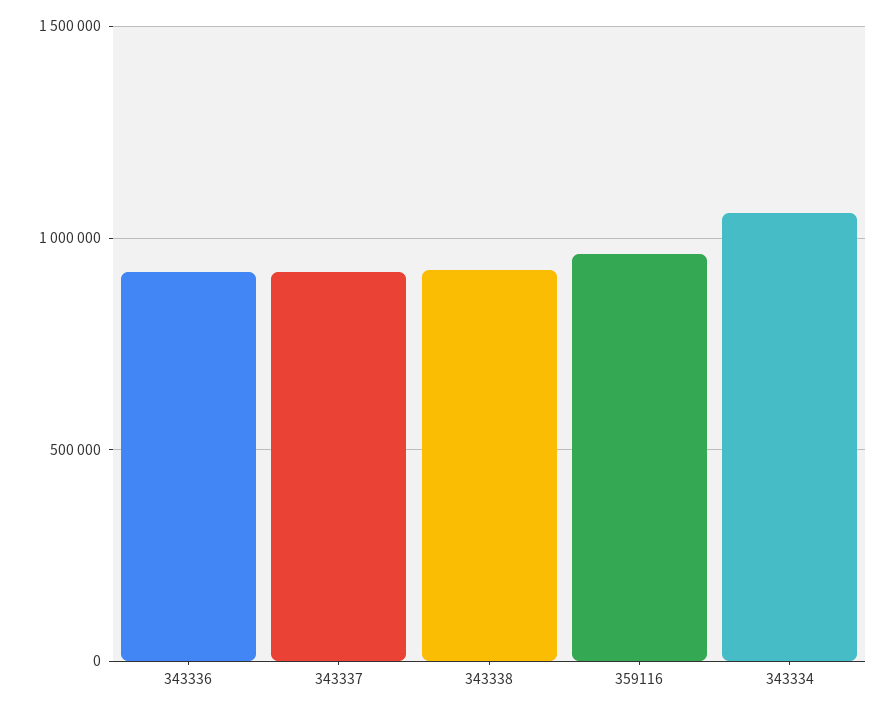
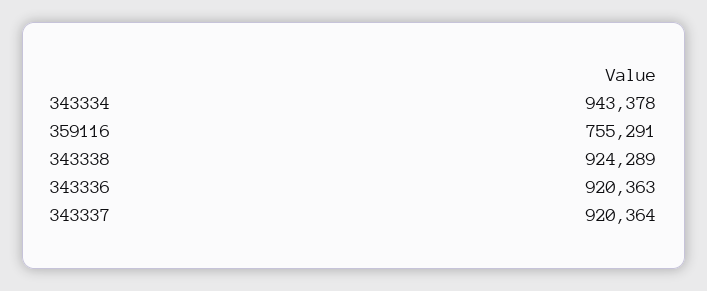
359116: 950000 -> 755291
343334: 1050000 -> 943378

